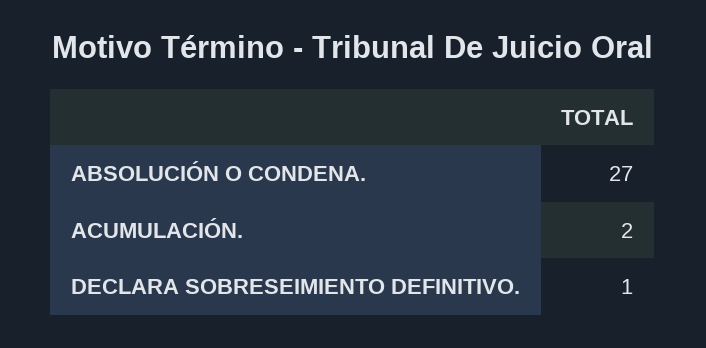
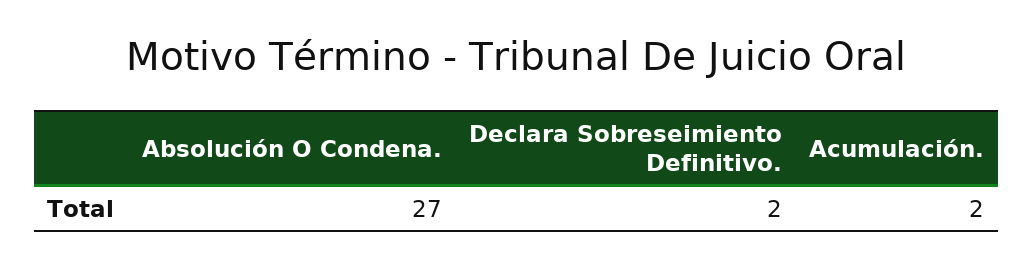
DECLARA SOBRESEIMIENTO DEFINITIVO.: 1 -> 2

